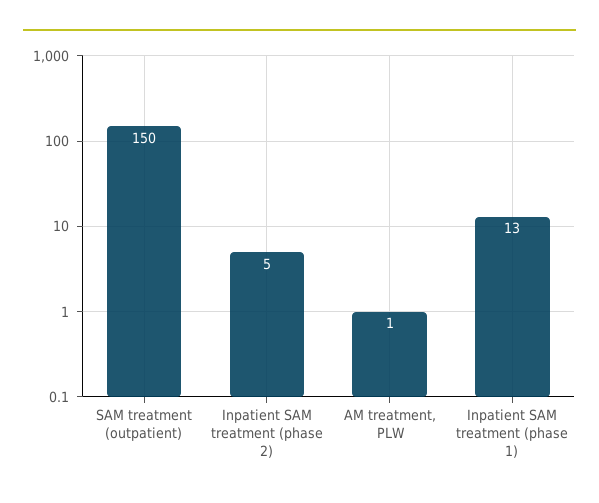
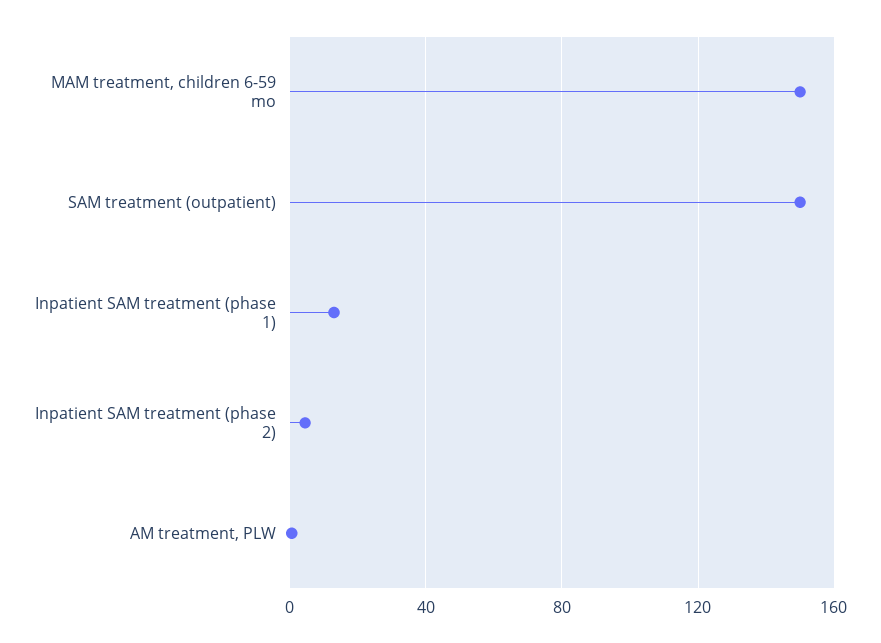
MAM treatment, children 6-59 mo: none -> 150

